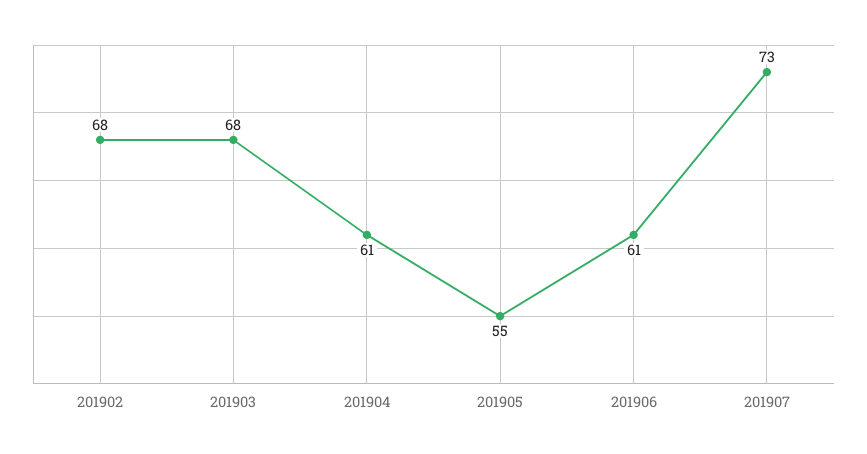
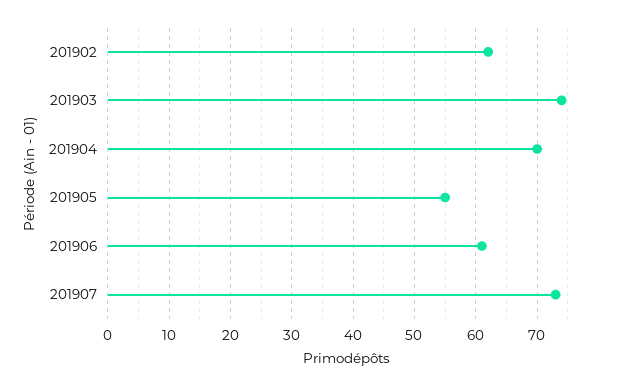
201902: 68 -> 62
201903: 68 -> 74
201904: 61 -> 70

